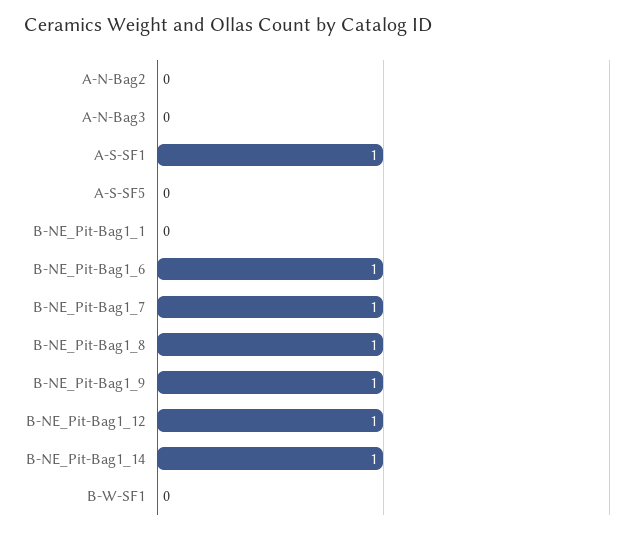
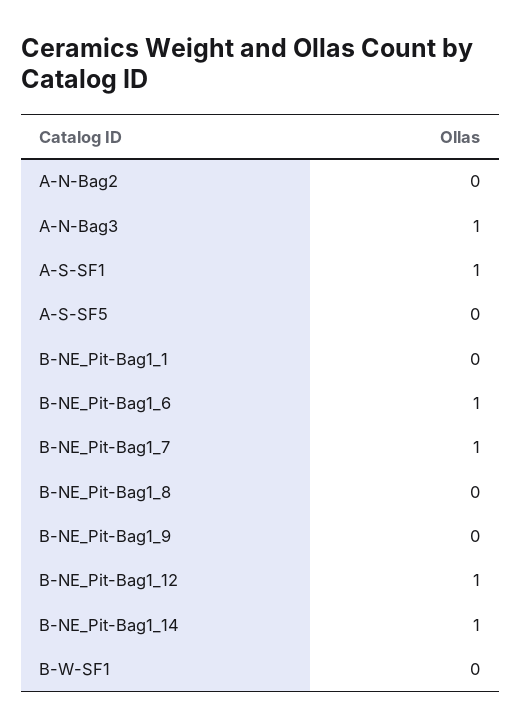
A-N-Bag3: 0 -> 1
B-NE_Pit-Bag1_8: 1 -> 0
B-NE_Pit-Bag1_9: 1 -> 0

